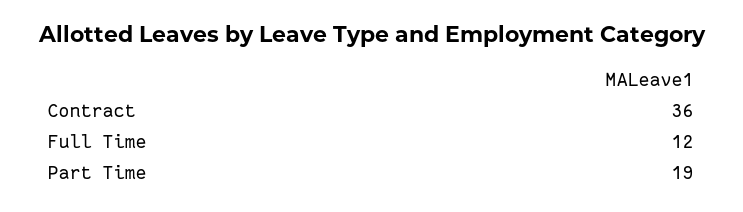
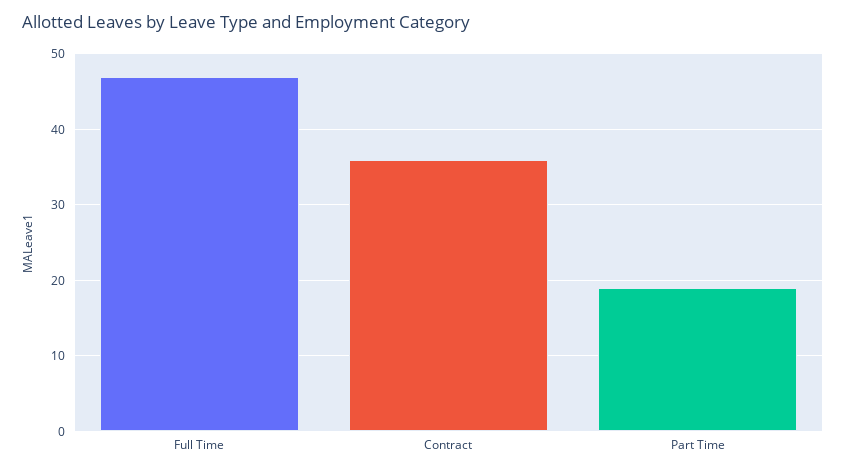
Full Time: 12 -> 47

